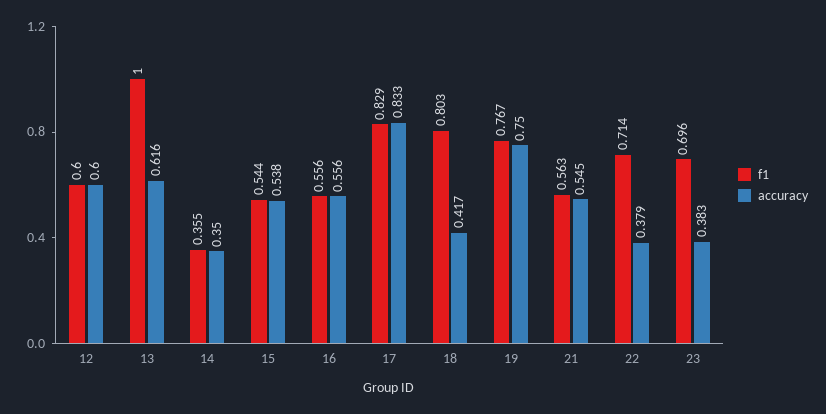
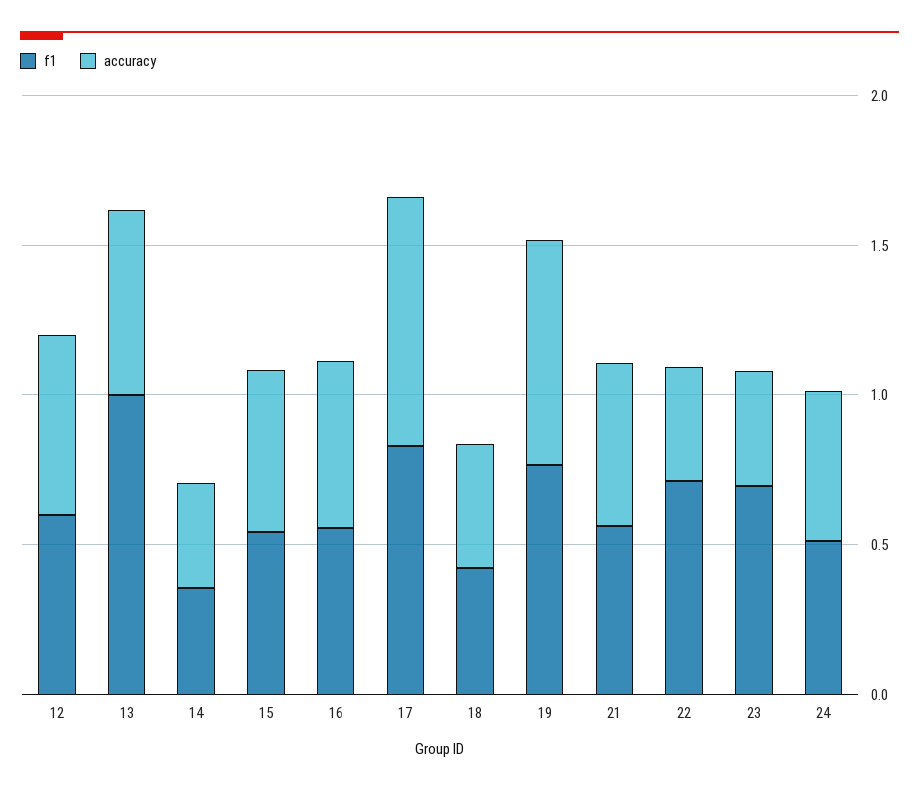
f1, 18: 0.803 -> 0.4
f1, 24: none -> 0.5
accuracy, 24: none -> 0.5

